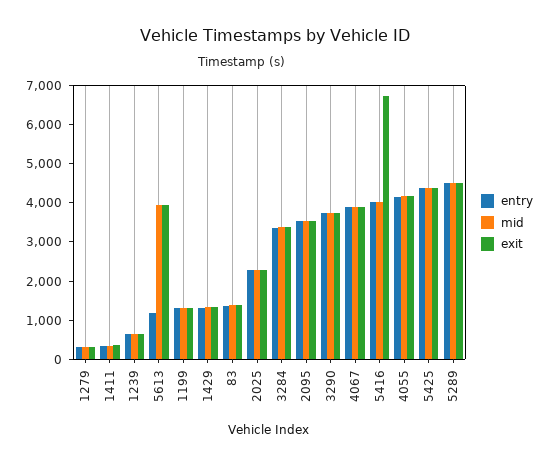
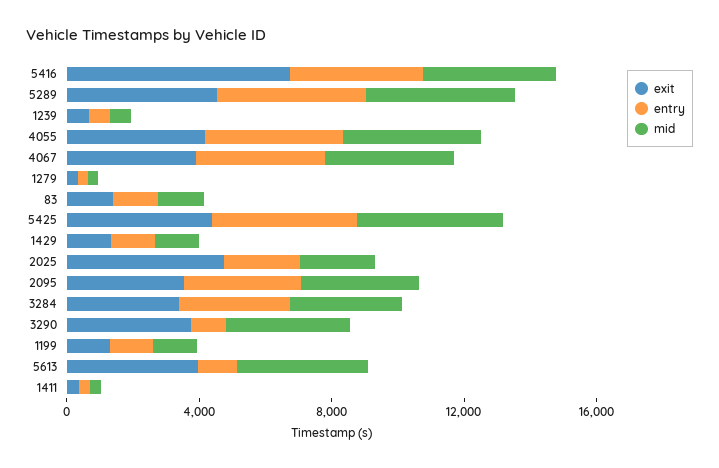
exit, 2025: 2250 -> 5000
entry, 3290: 3750 -> 1000

